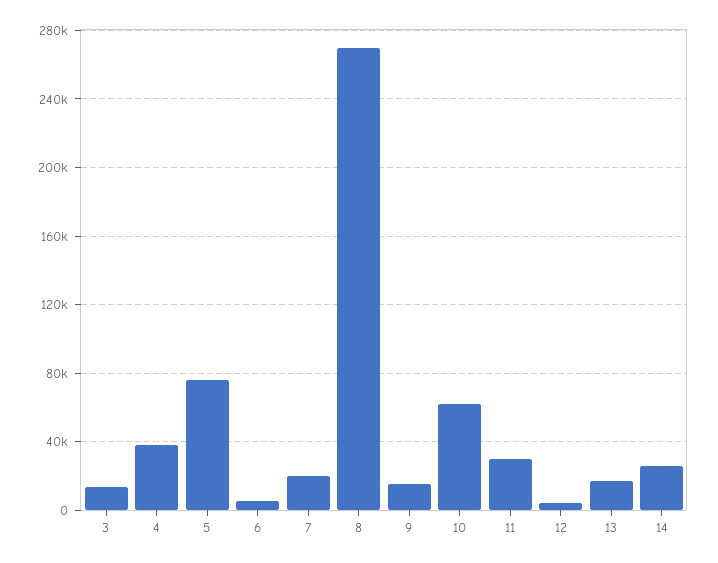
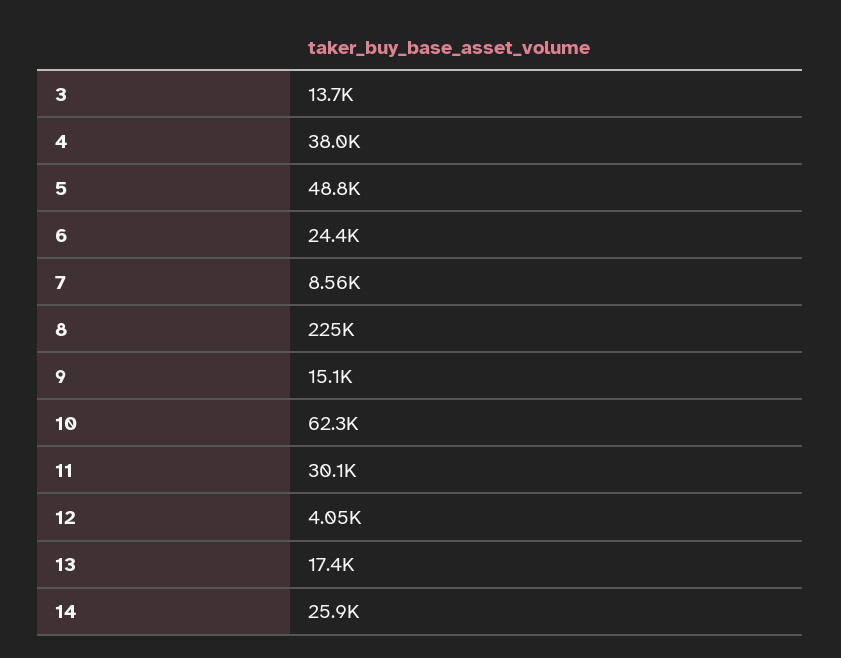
5: 75000 -> 48800
6: 5000 -> 24400
7: 20000 -> 8560
8: 270000 -> 225000

